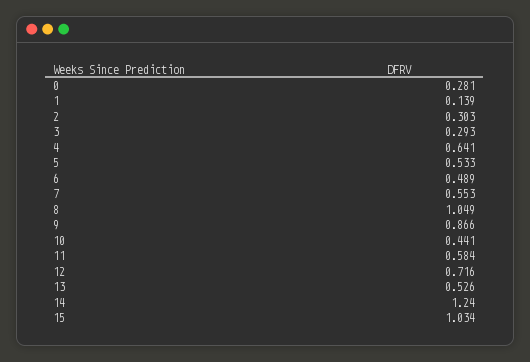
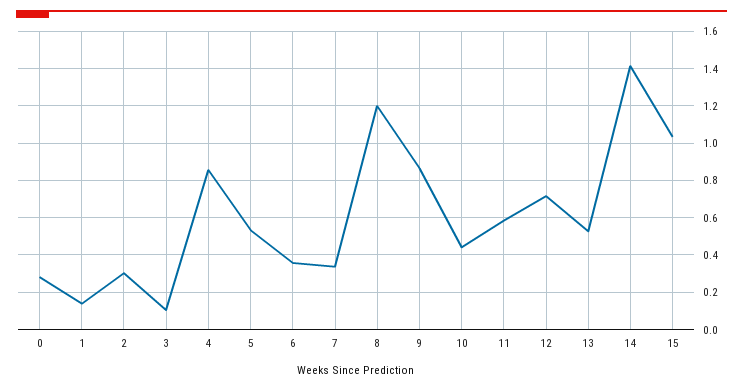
3: 0.293 -> 0.1
4: 0.641 -> 0.85
6: 0.489 -> 0.35
7: 0.553 -> 0.35
8: 1.049 -> 1.2
14: 1.24 -> 1.4

